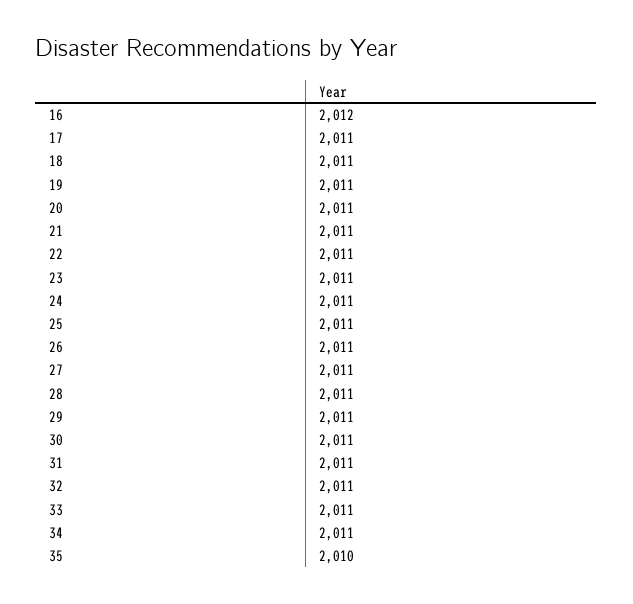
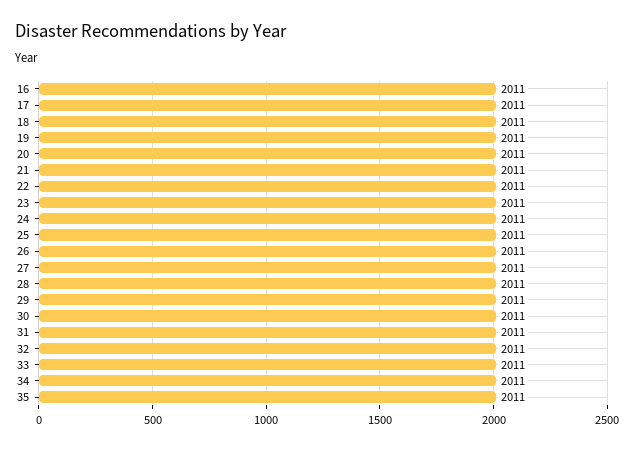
16: 2012 -> 2011
35: 2010 -> 2011

